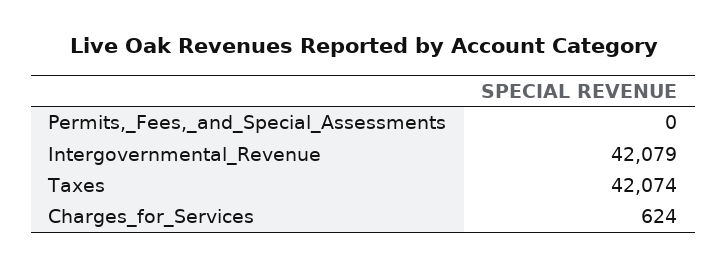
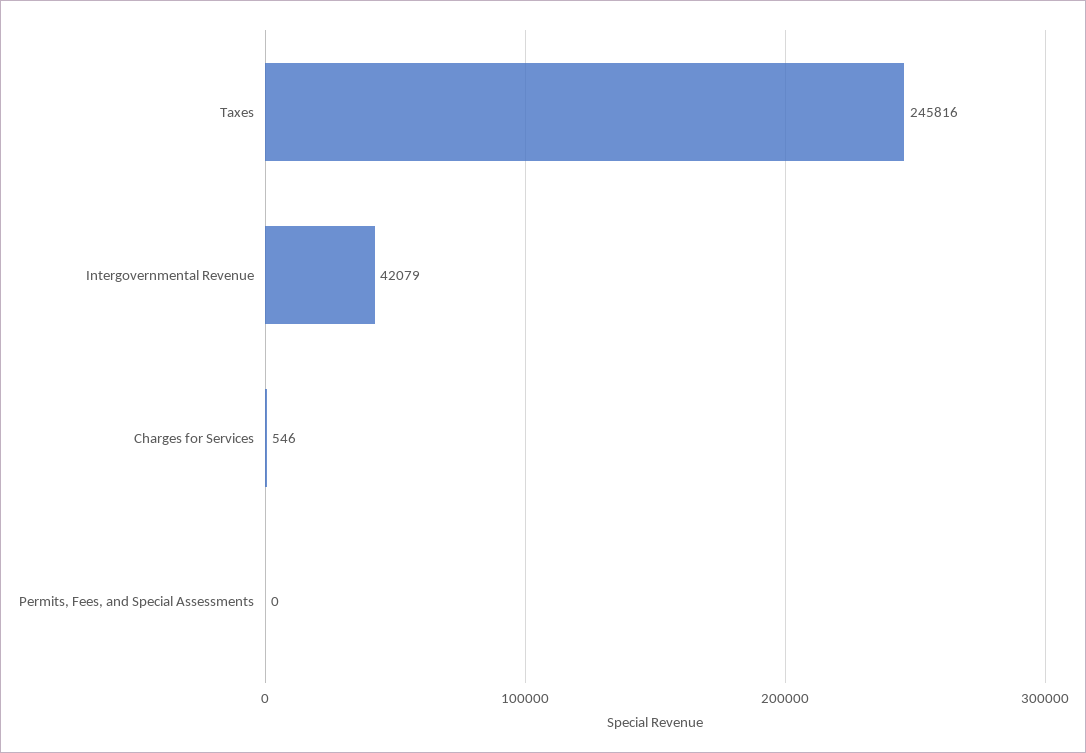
Taxes: 42074 -> 245816
Charges_for_Services: 624 -> 546

